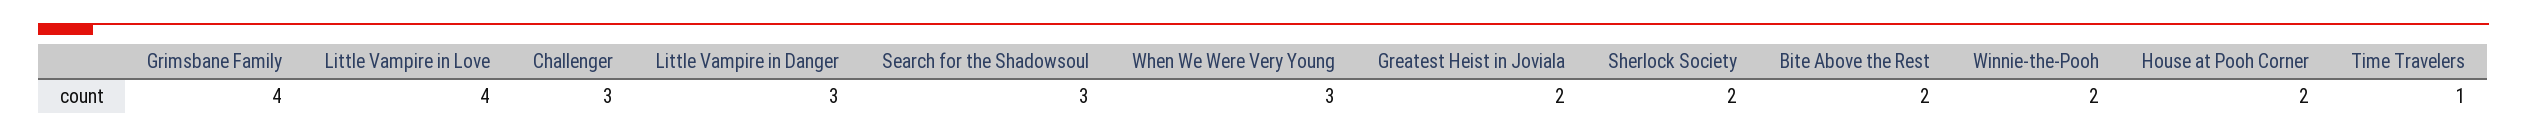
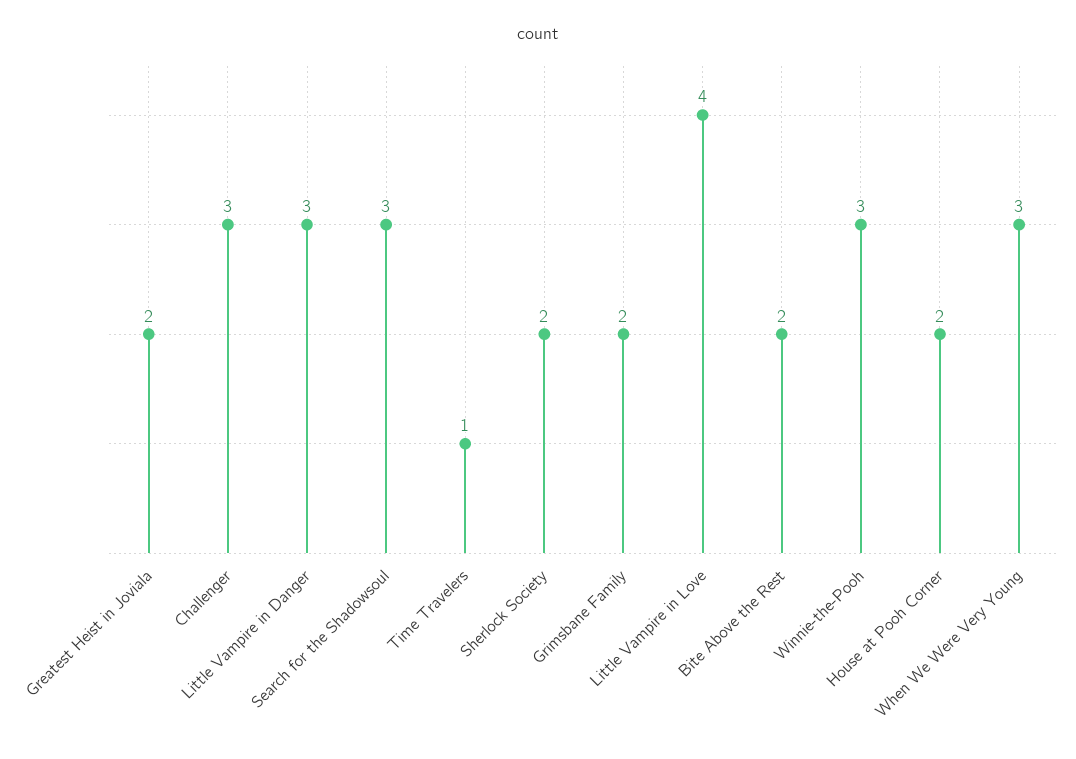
Grimsbane Family: 4 -> 2
Winnie-the-Pooh: 2 -> 3

